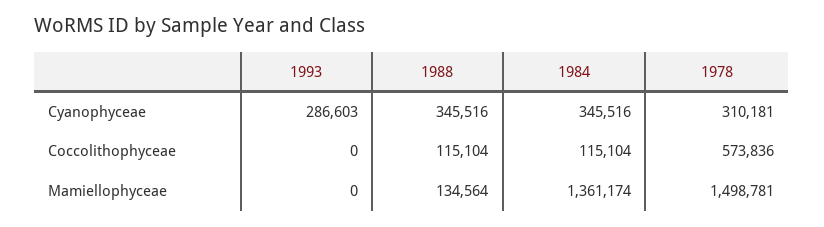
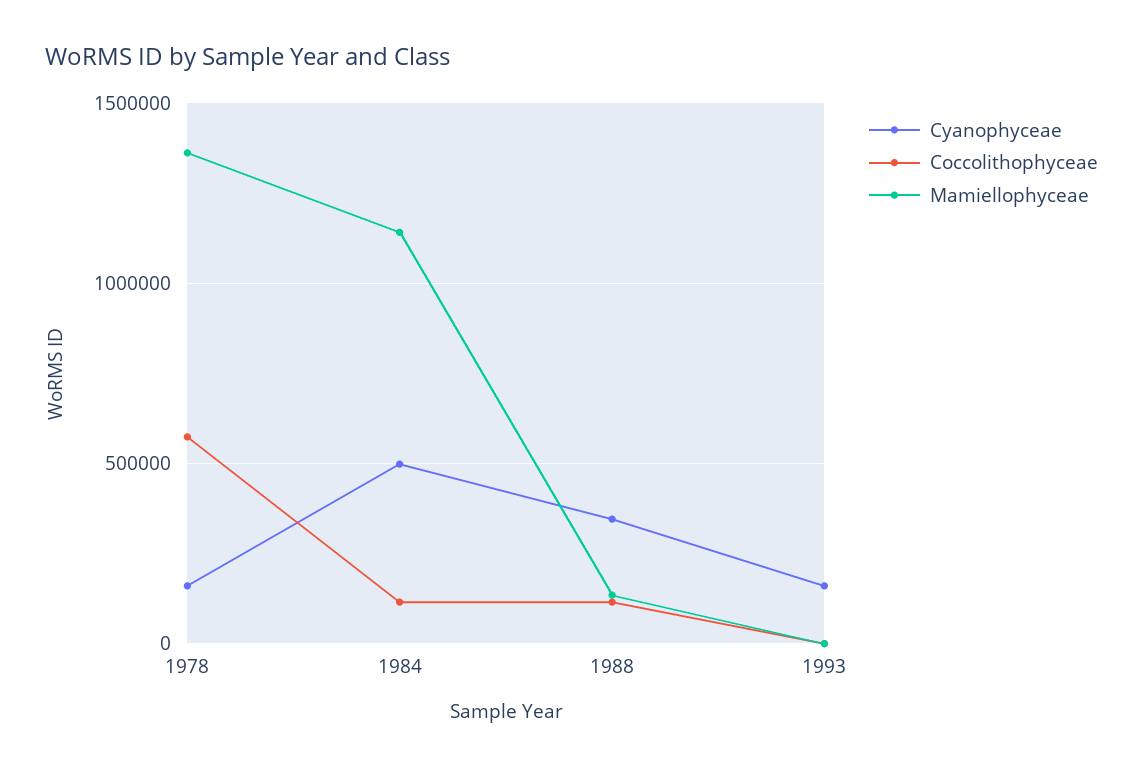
Cyanophyceae, 1993: 286603 -> 150000
Cyanophyceae, 1984: 345516 -> 500000
Cyanophyceae, 1978: 310181 -> 150000
Mamiellophyceae, 1984: 1361174 -> 1150000
Mamiellophyceae, 1978: 1498781 -> 1350000

